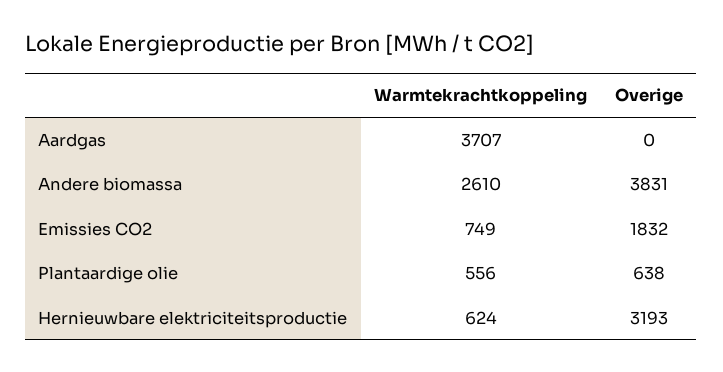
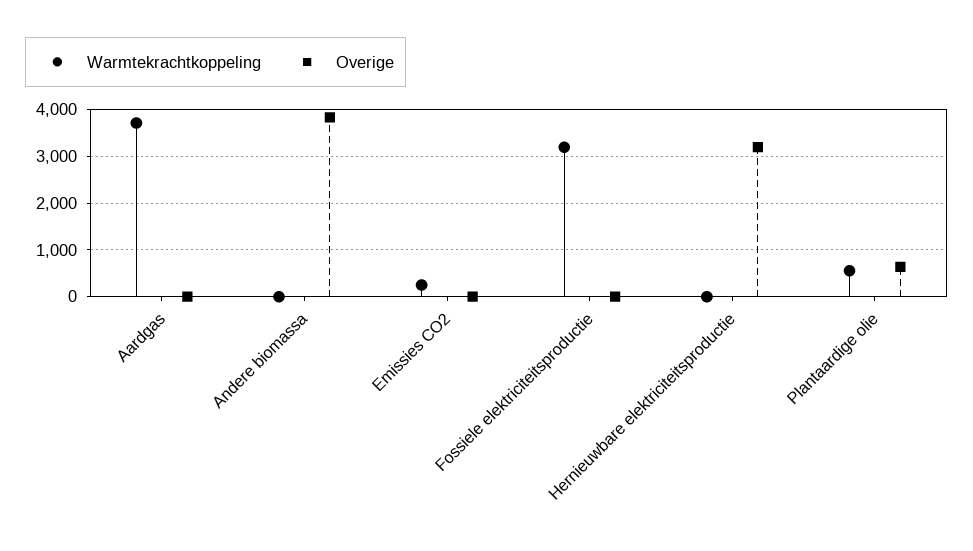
Warmtekrachtkoppeling, Andere biomassa: 2610 -> 0
Warmtekrachtkoppeling, Emissies CO2: 749 -> 200
Overige, Emissies CO2: 1832 -> 0
Warmtekrachtkoppeling, Hernieuwbare elektriciteitsproductie: 624 -> 0
Warmtekrachtkoppeling, Fossiele elektriciteitsproductie: none -> 3200
Overige, Fossiele elektriciteitsproductie: none -> 0

